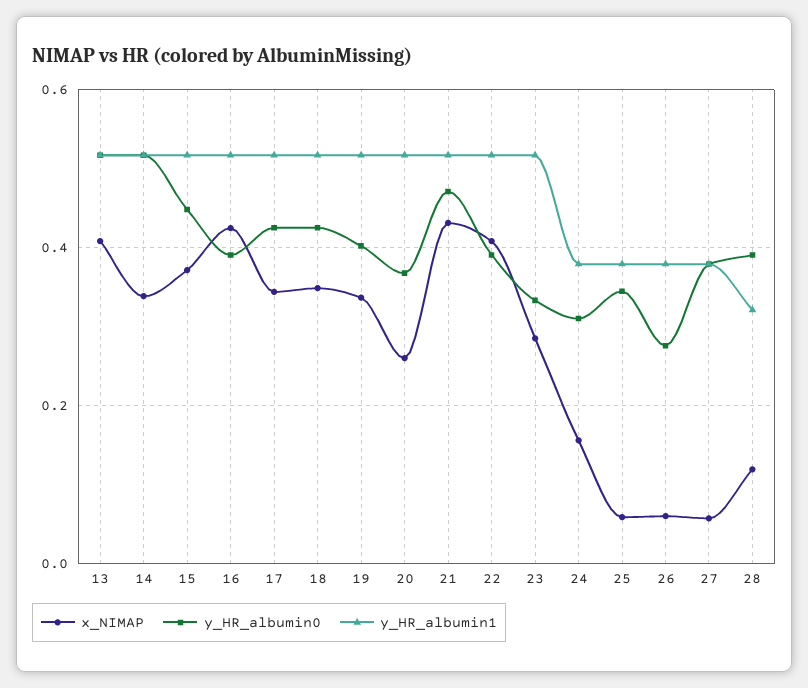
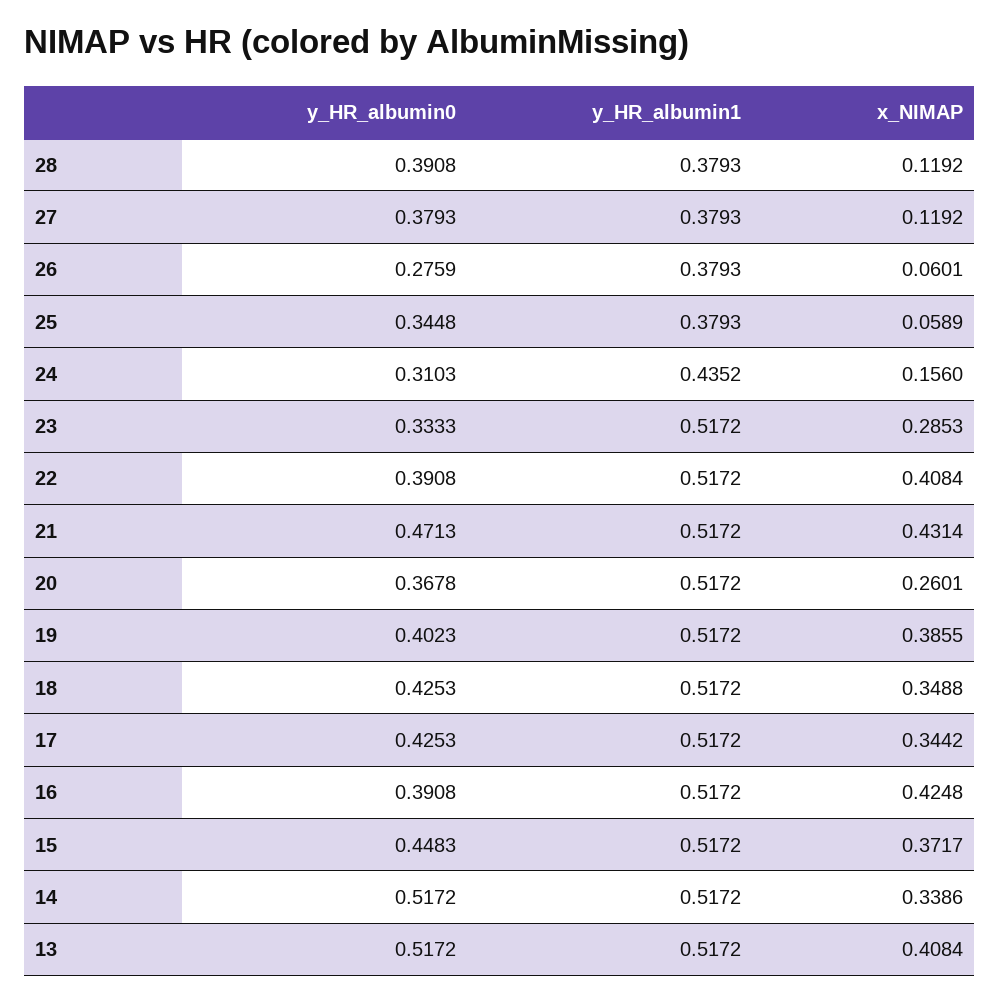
x_NIMAP, 19: 0.34 -> 0.3855
y_HR_albumin1, 24: 0.38 -> 0.4352
x_NIMAP, 27: 0.06 -> 0.1192
y_HR_albumin1, 28: 0.32 -> 0.3793

